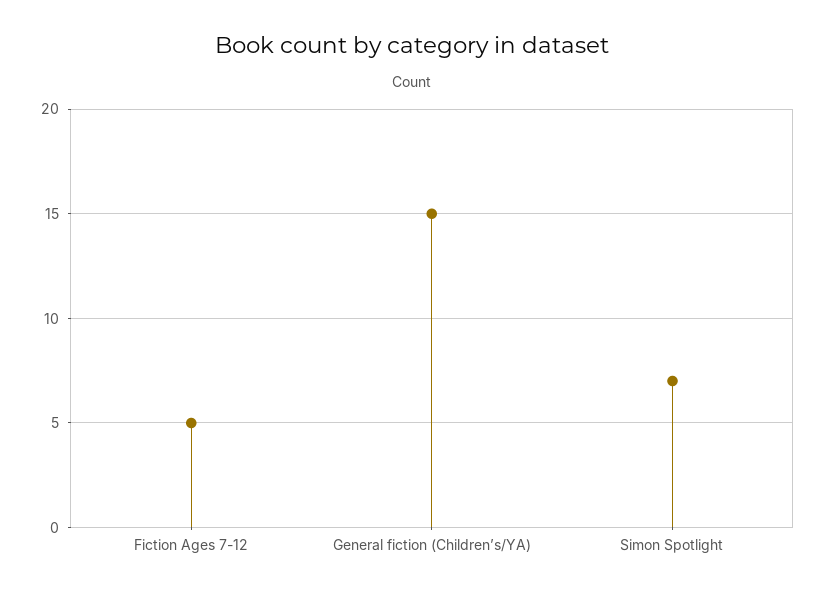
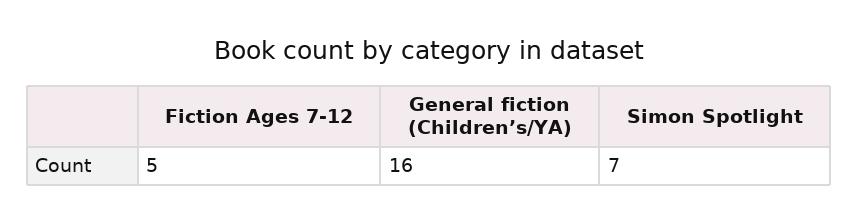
General fiction (Children’s/YA): 15 -> 16

